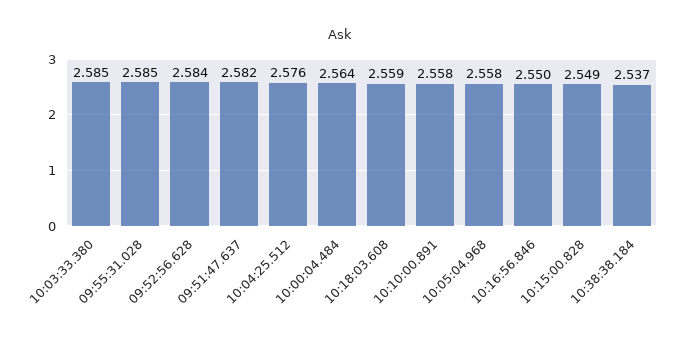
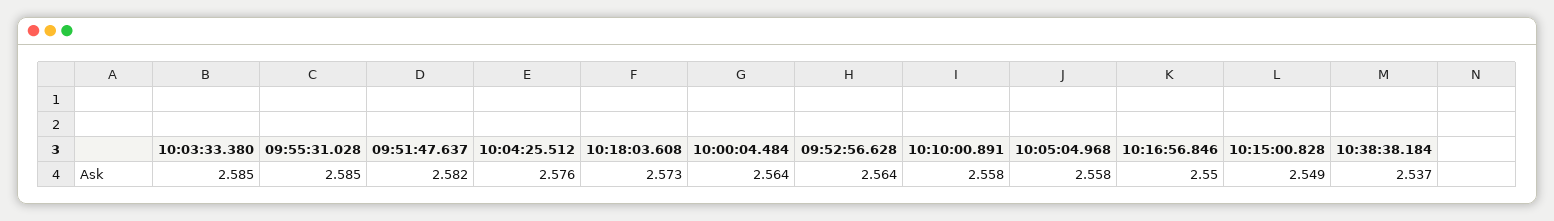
09:52:56.628: 2.584 -> 2.564
10:18:03.608: 2.559 -> 2.573

